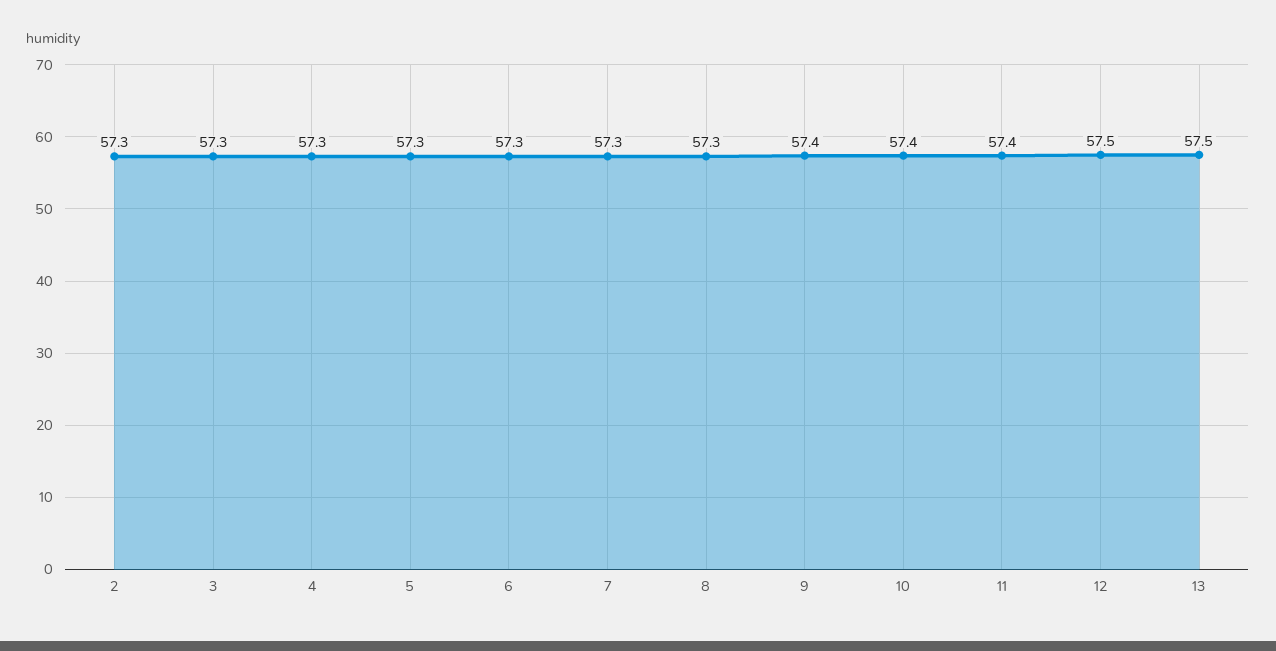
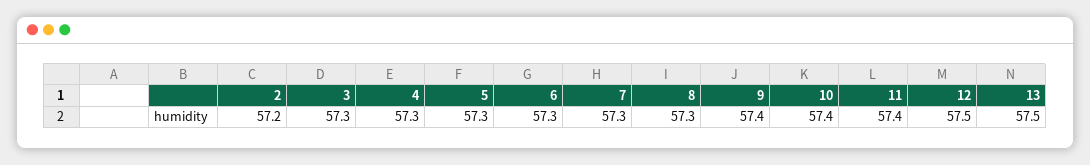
2: 57.3 -> 57.2

